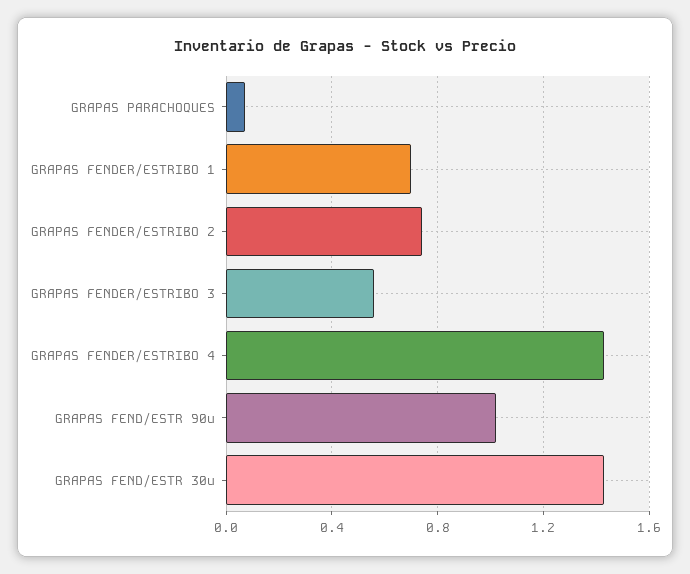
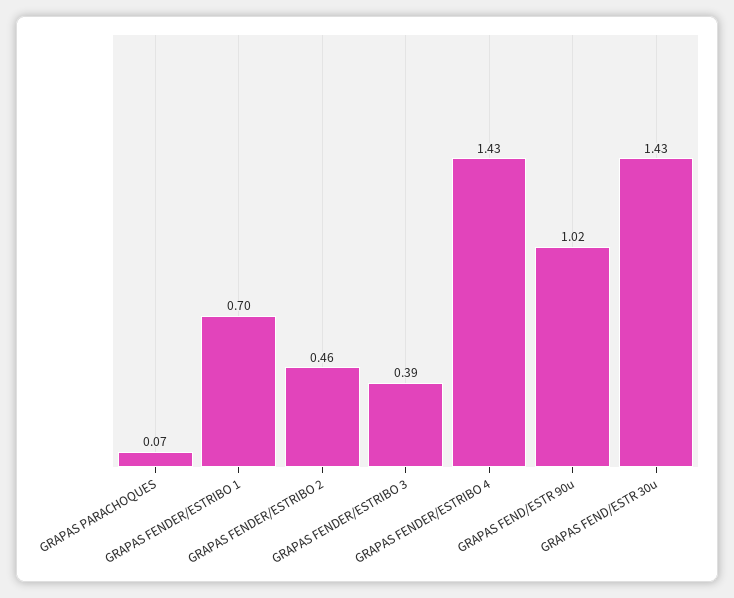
GRAPAS FENDER/ESTRIBO 2: 0.75 -> 0.46
GRAPAS FENDER/ESTRIBO 3: 0.55 -> 0.39

